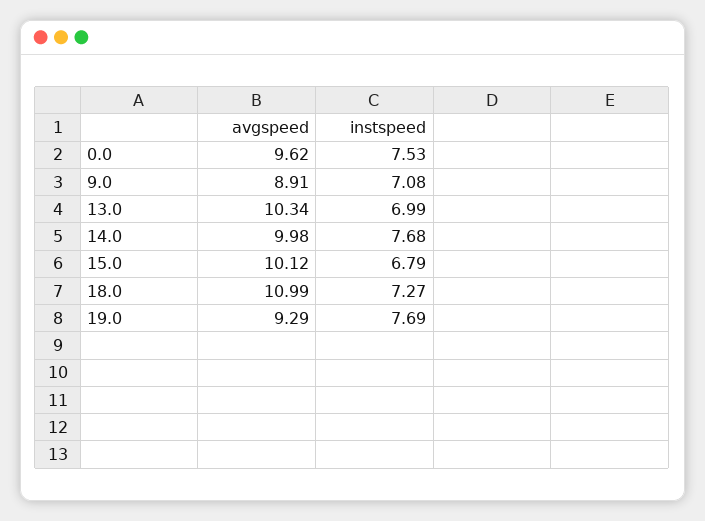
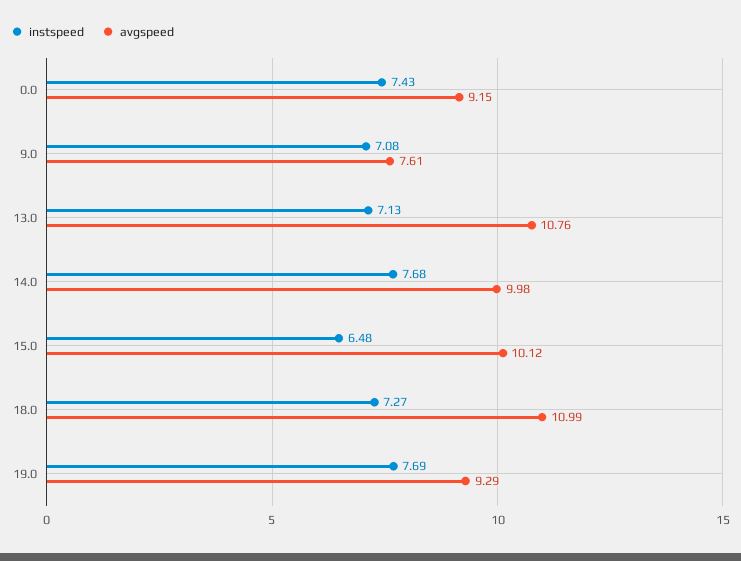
avgspeed, 0.0: 9.62 -> 9.15
instspeed, 0.0: 7.53 -> 7.43
avgspeed, 9.0: 8.91 -> 7.61
avgspeed, 13.0: 10.34 -> 10.76
instspeed, 13.0: 6.99 -> 7.13
instspeed, 15.0: 6.79 -> 6.48

